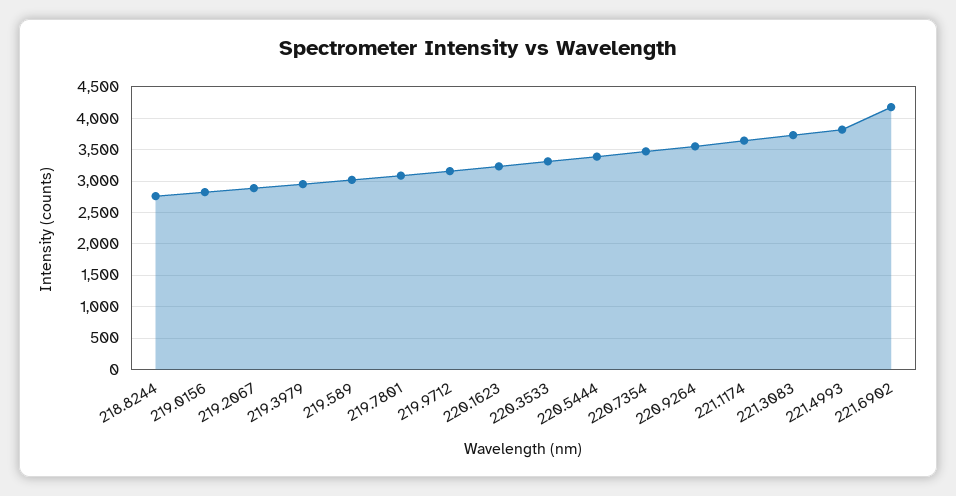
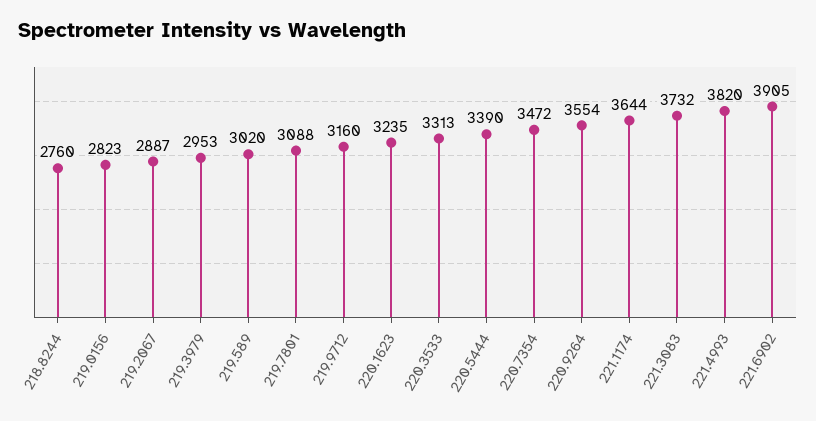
221.6902: 4200 -> 3905

